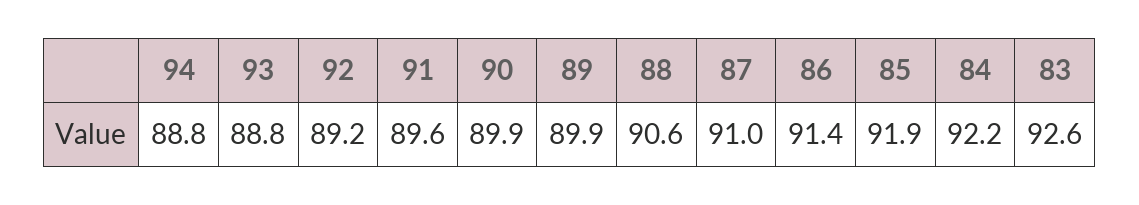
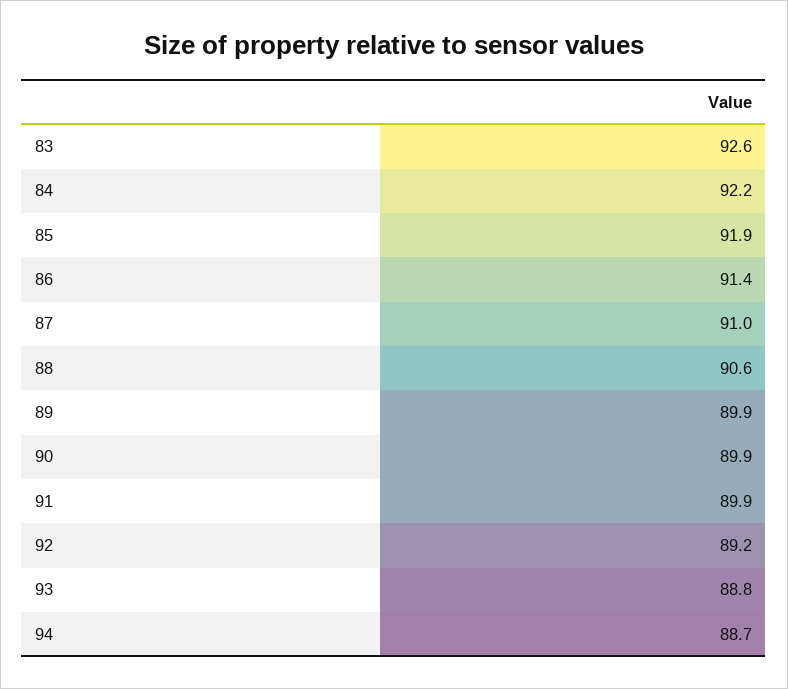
94: 88.8 -> 88.7
91: 89.6 -> 89.9

